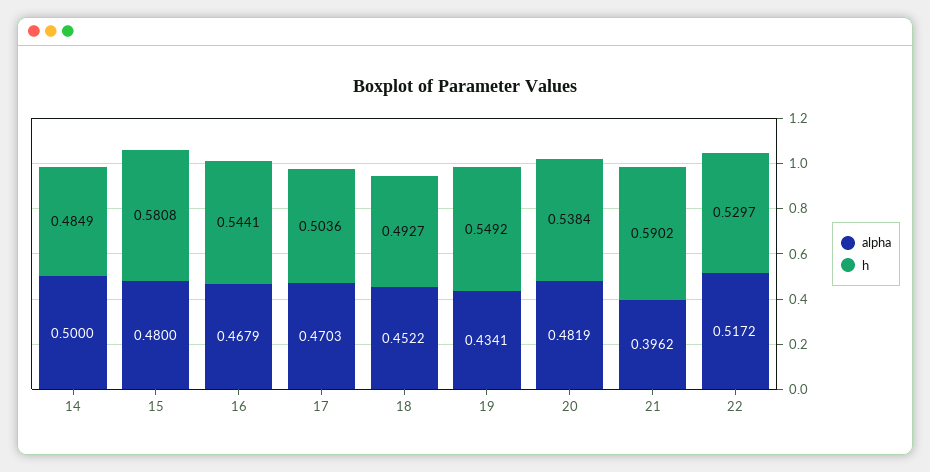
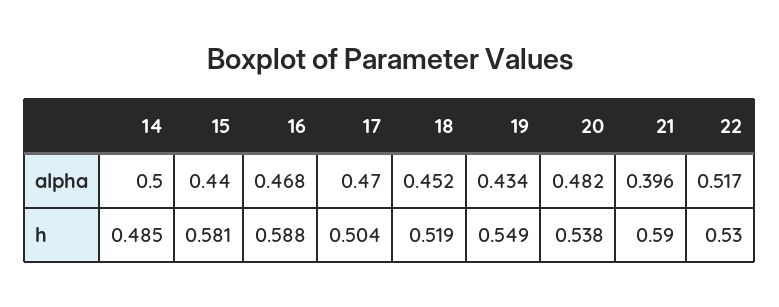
alpha, 15: 0.48 -> 0.44
h, 16: 0.5441 -> 0.588
h, 18: 0.4927 -> 0.519

